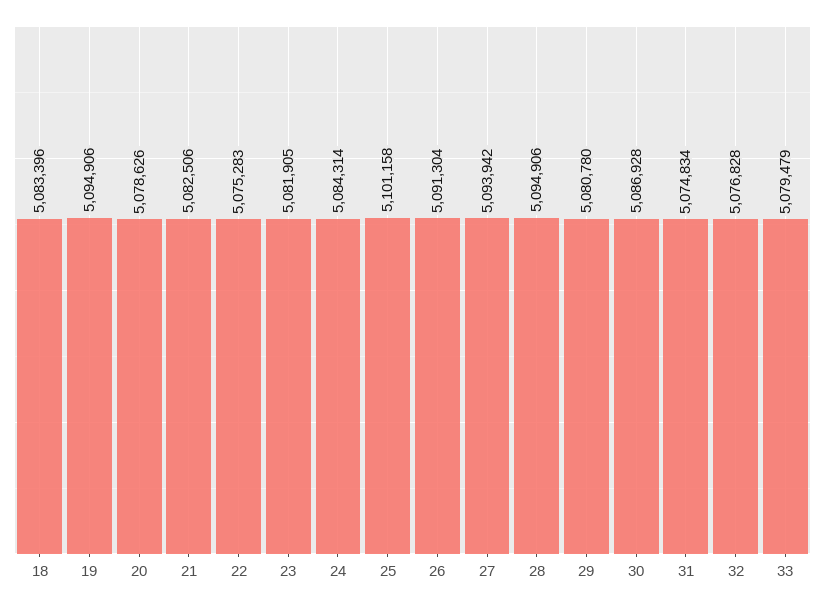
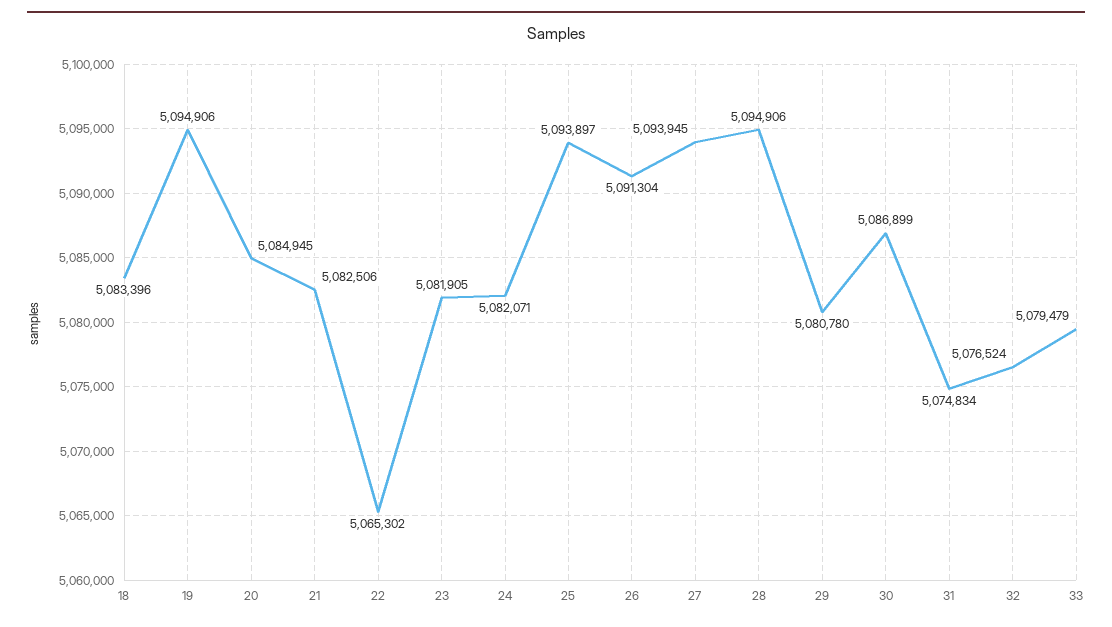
20: 5078626 -> 5084945
22: 5075283 -> 5065302
24: 5084314 -> 5082071
25: 5101158 -> 5093897
27: 5093942 -> 5093945
30: 5086928 -> 5086899
32: 5076828 -> 5076524

